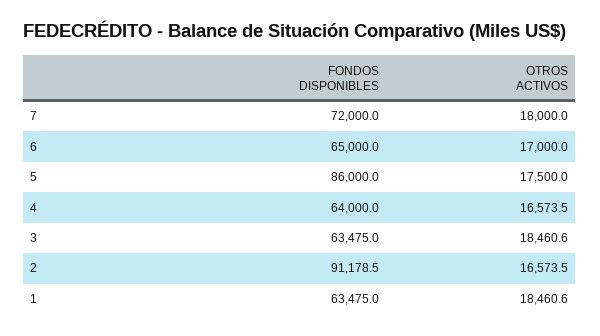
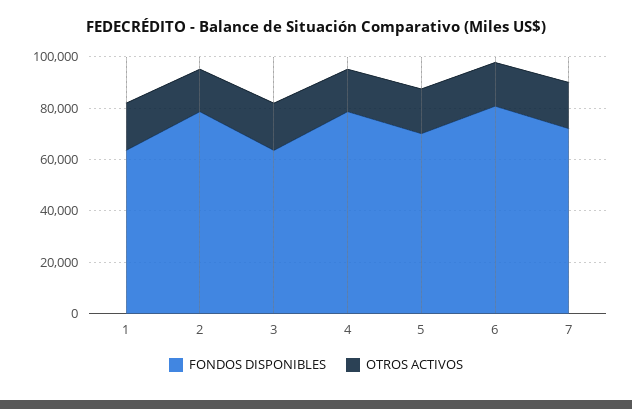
FONDOS DISPONIBLES, 6: 65000 -> 80000
FONDOS DISPONIBLES, 5: 86000 -> 70000
FONDOS DISPONIBLES, 4: 64000 -> 80000
FONDOS DISPONIBLES, 2: 91178.5 -> 80000

